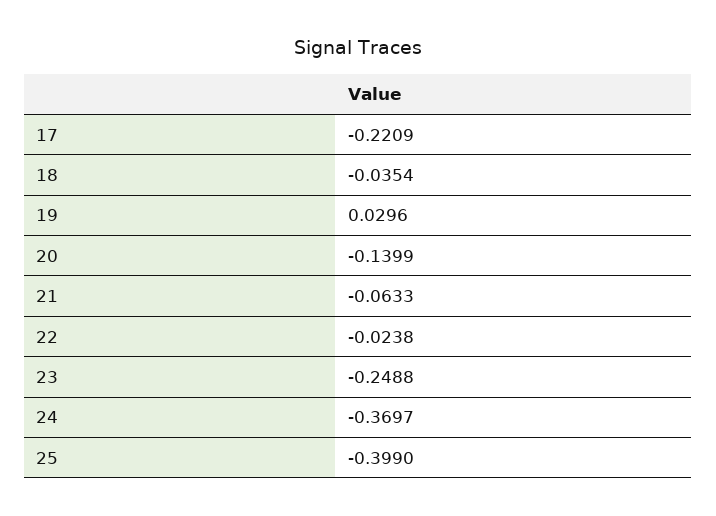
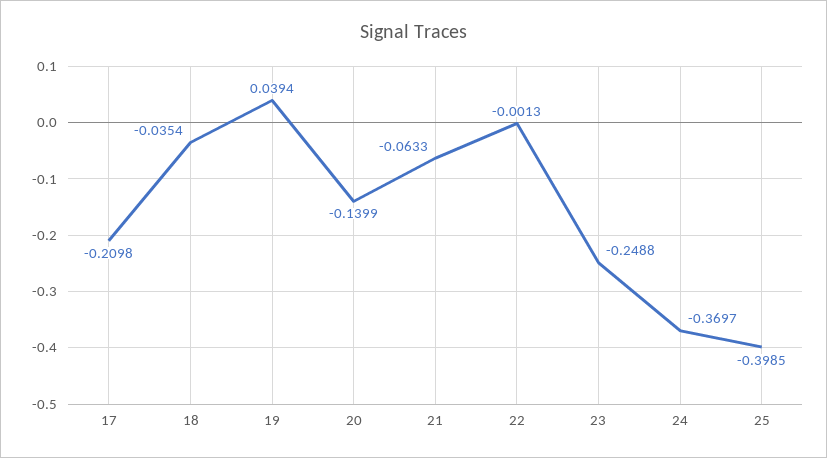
17: -0.2209 -> -0.2098
19: 0.0296 -> 0.0394
22: -0.0238 -> -0.0013
25: -0.399 -> -0.3985

